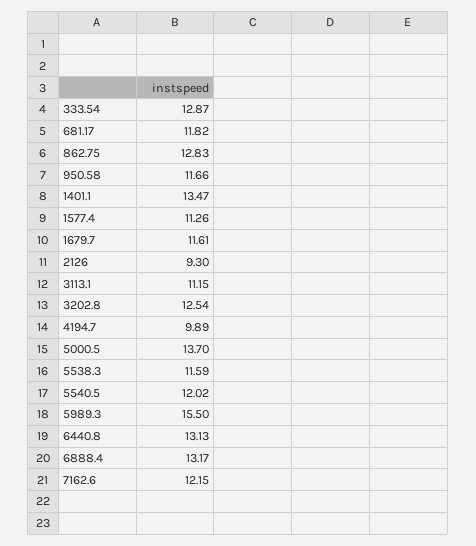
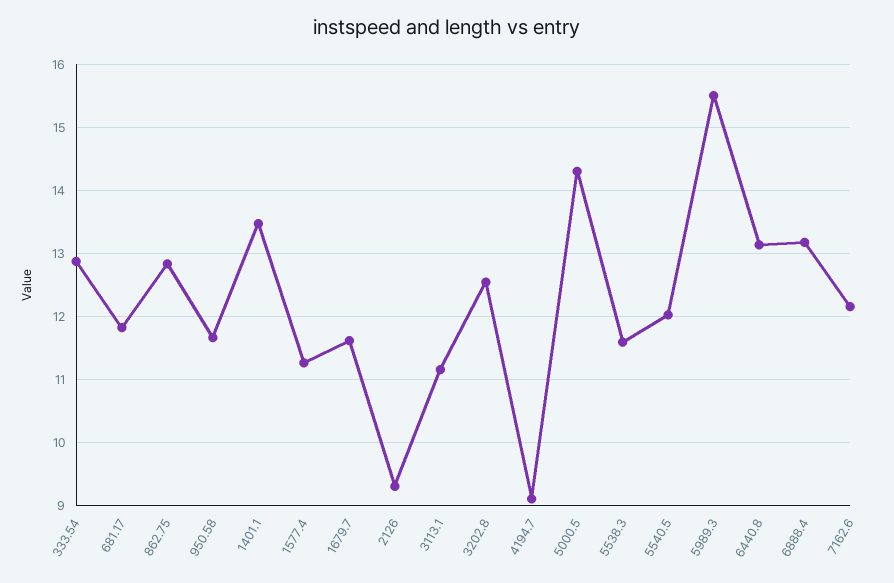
4194.7: 9.89 -> 9.1
5000.5: 13.7 -> 14.3

